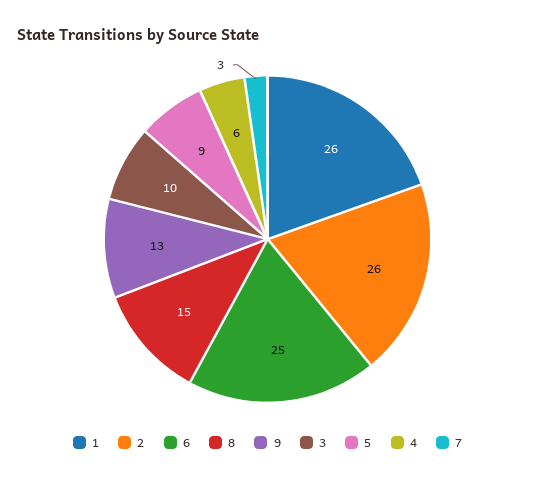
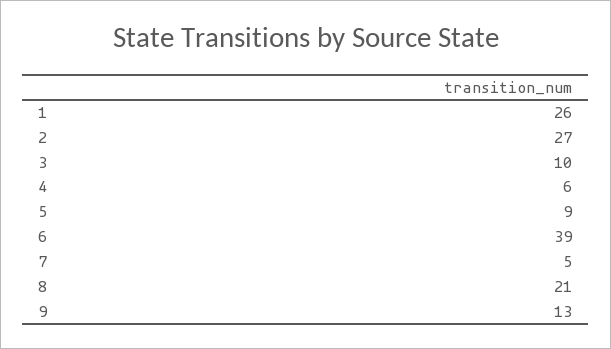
2: 26 -> 27
6: 25 -> 39
8: 15 -> 21
7: 3 -> 5

